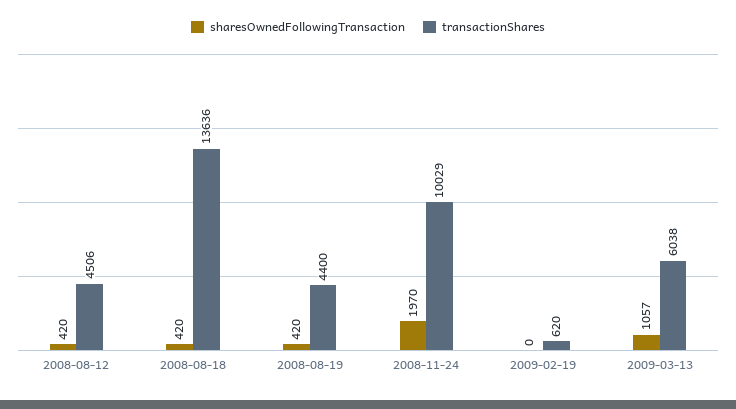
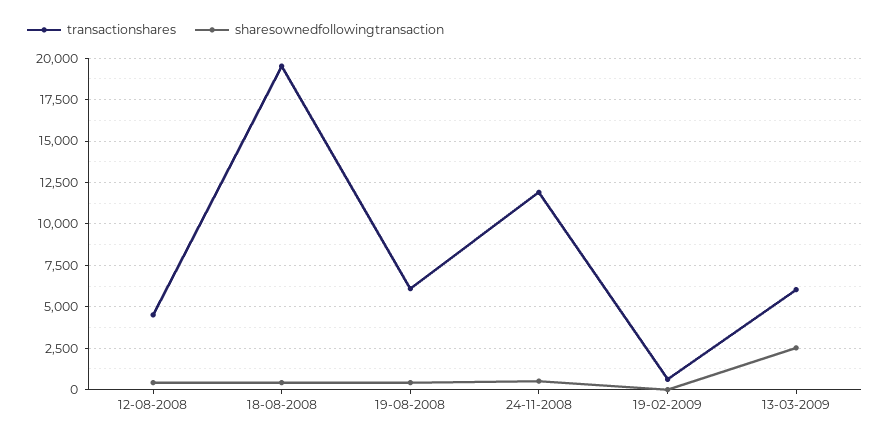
transactionShares, 2008-08-18: 13636 -> 19500
transactionShares, 2008-08-19: 4400 -> 6000
sharesOwnedFollowingTransaction, 2008-11-24: 1970 -> 500
transactionShares, 2008-11-24: 10029 -> 12000
sharesOwnedFollowingTransaction, 2009-03-13: 1057 -> 2500

